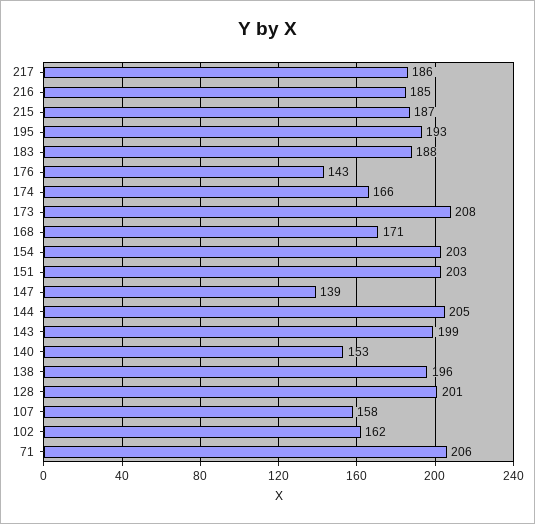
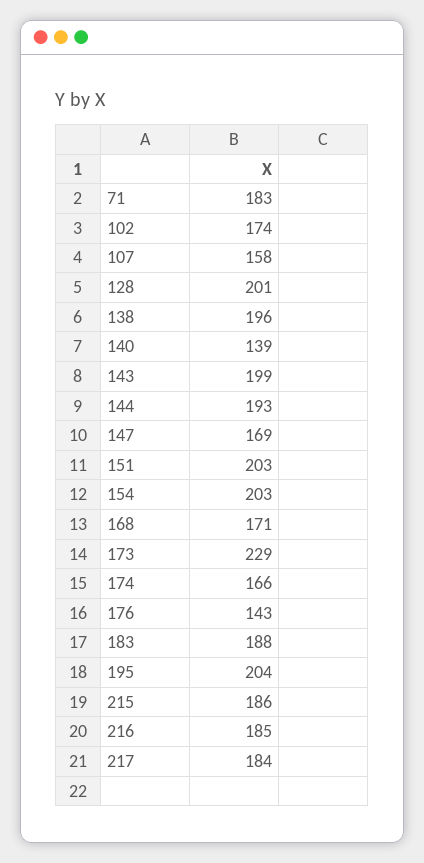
217: 186 -> 184
215: 187 -> 186
195: 193 -> 204
173: 208 -> 229
147: 139 -> 169
144: 205 -> 193
140: 153 -> 139
102: 162 -> 174
71: 206 -> 183

